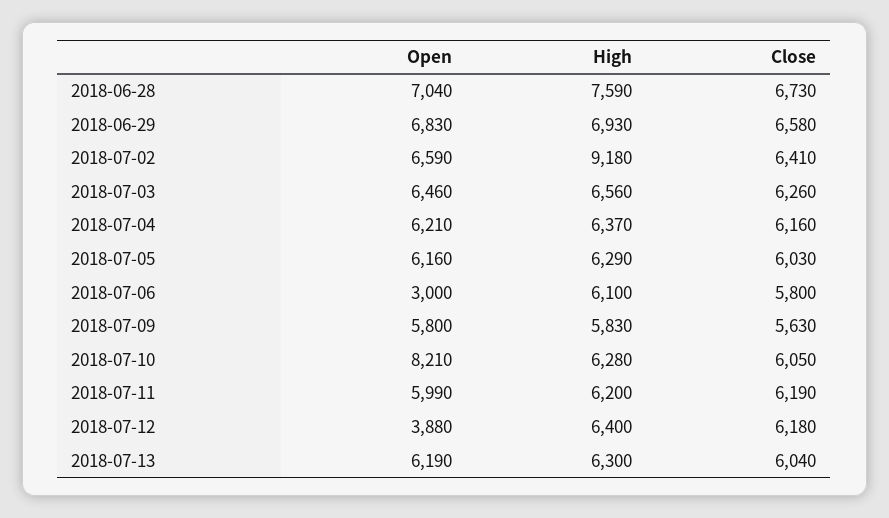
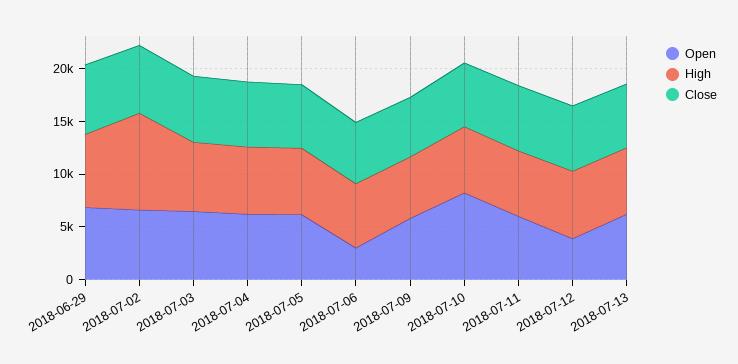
Open, 2018-06-28: 7040 -> none
High, 2018-06-28: 7590 -> none
Close, 2018-06-28: 6730 -> none

